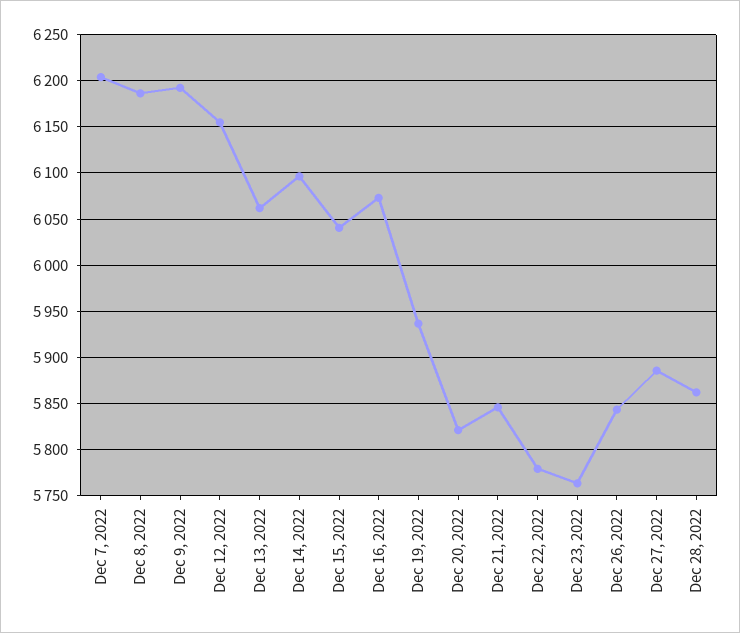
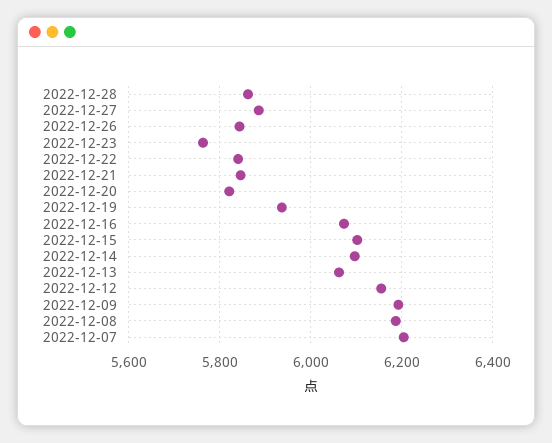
Dec 15, 2022: 6040 -> 6100
Dec 22, 2022: 5780 -> 5840

